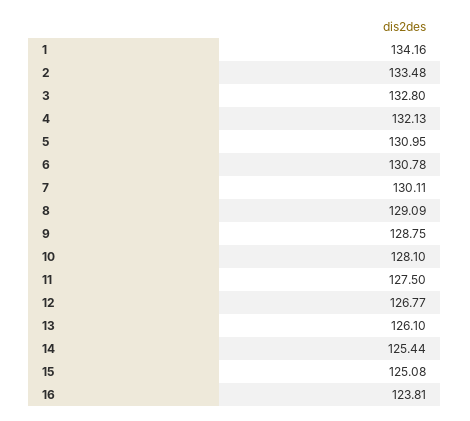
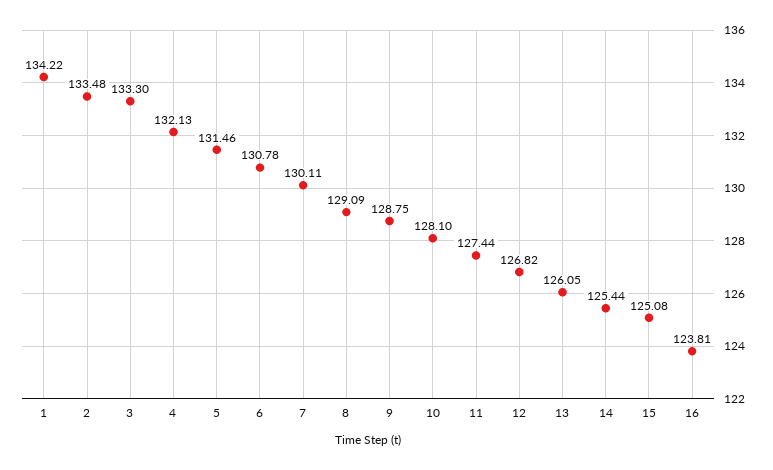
1: 134.16 -> 134.22
3: 132.8 -> 133.3
5: 130.95 -> 131.46
11: 127.5 -> 127.44
12: 126.77 -> 126.82
13: 126.1 -> 126.05

